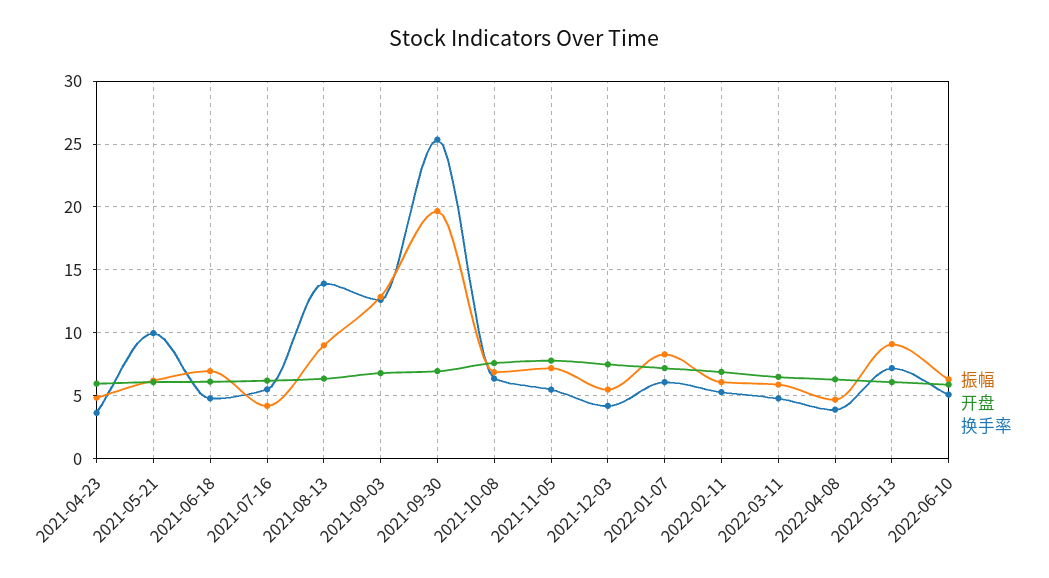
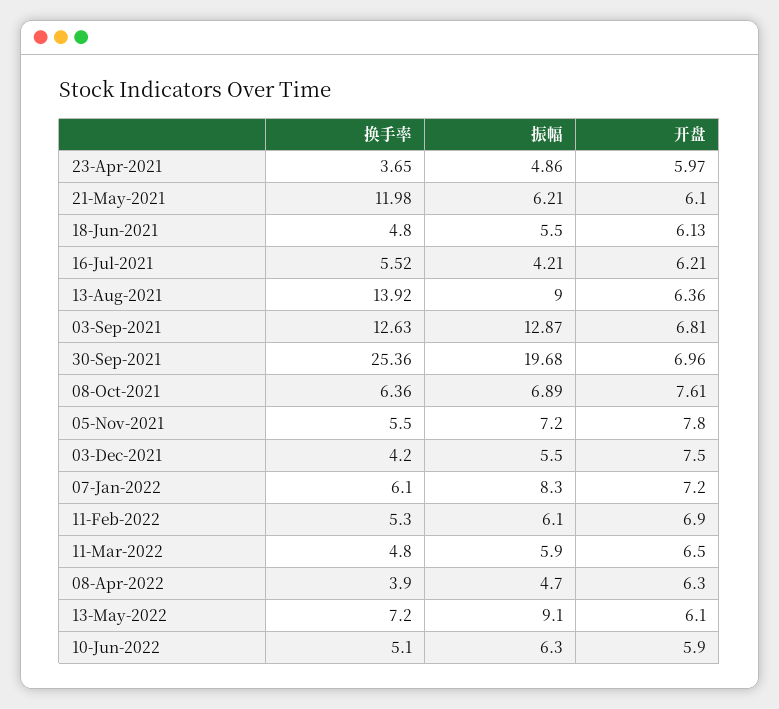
换手率, 2021-05-21: 10 -> 11.98
振幅, 2021-06-18: 7 -> 5.5

